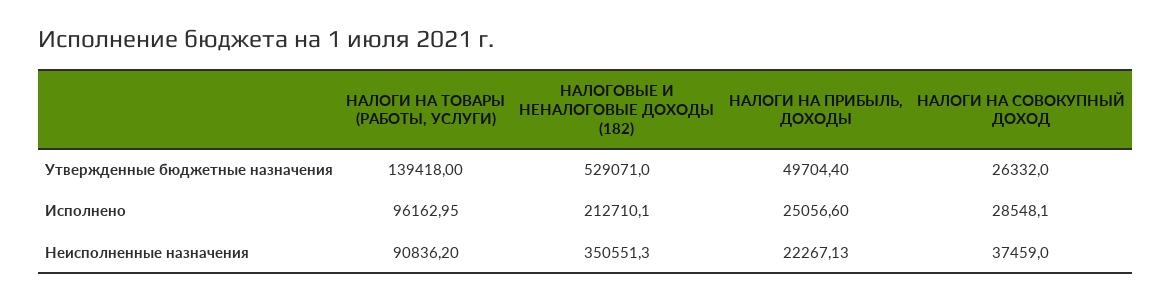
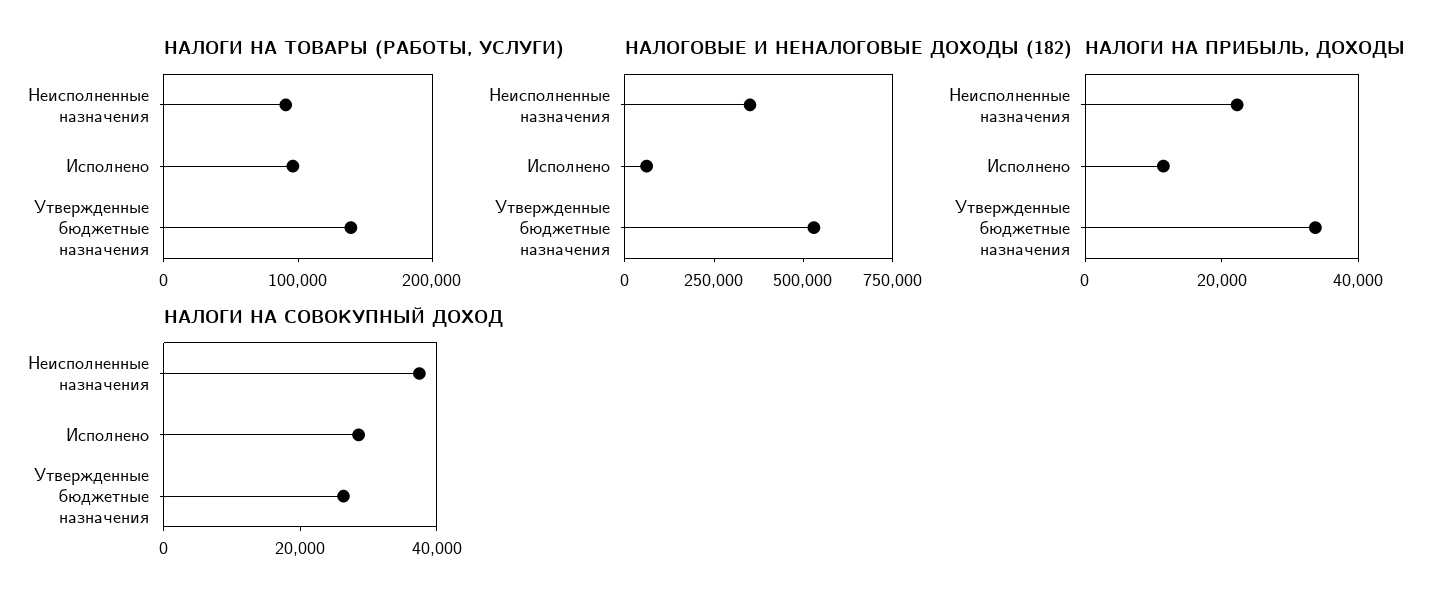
НАЛОГИ НА ПРИБЫЛЬ, ДОХОДЫ, Утвержденные бюджетные назначения: 49704.4 -> 35000
НАЛОГОВЫЕ И НЕНАЛОГОВЫЕ ДОХОДЫ (182), Исполнено: 212710.1 -> 50000
НАЛОГИ НА ПРИБЫЛЬ, ДОХОДЫ, Исполнено: 25056.6 -> 10000

